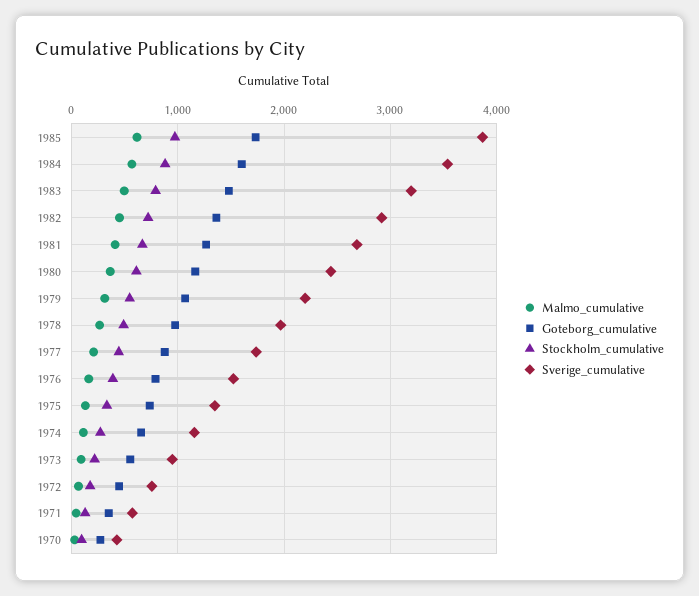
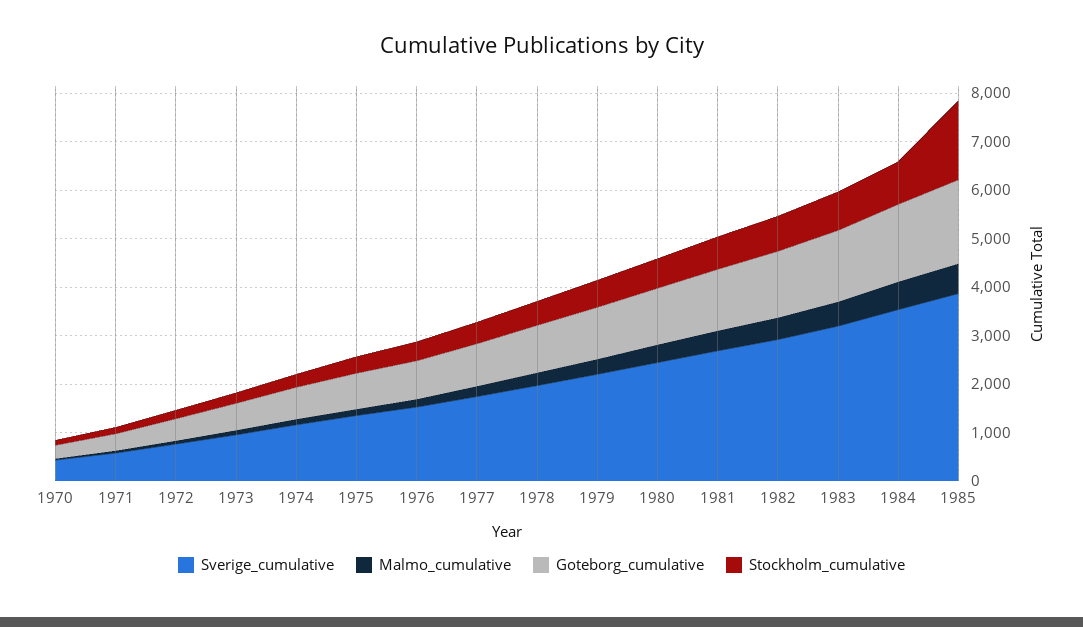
Stockholm_cumulative, 1985: 1000 -> 1600

